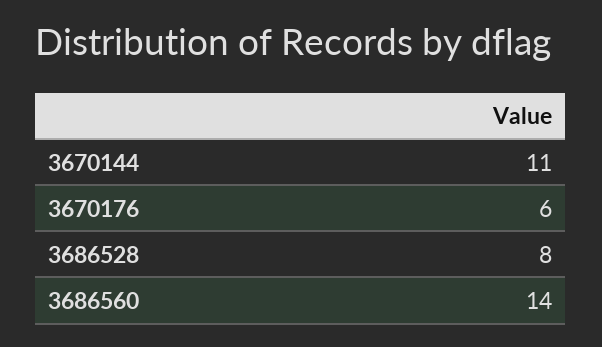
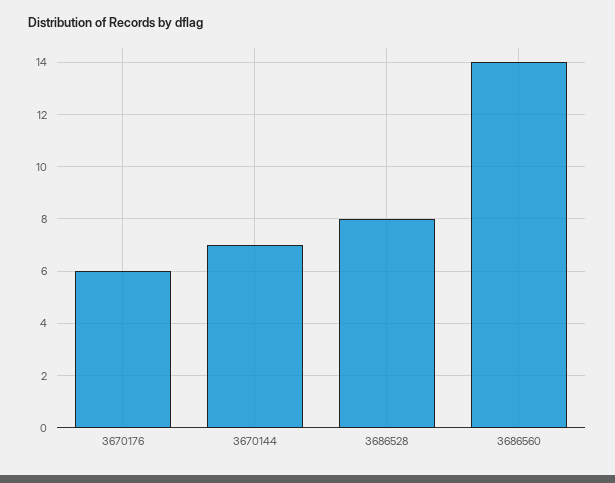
3670144: 11 -> 7

